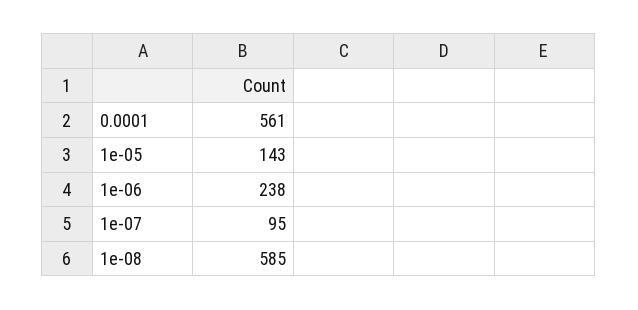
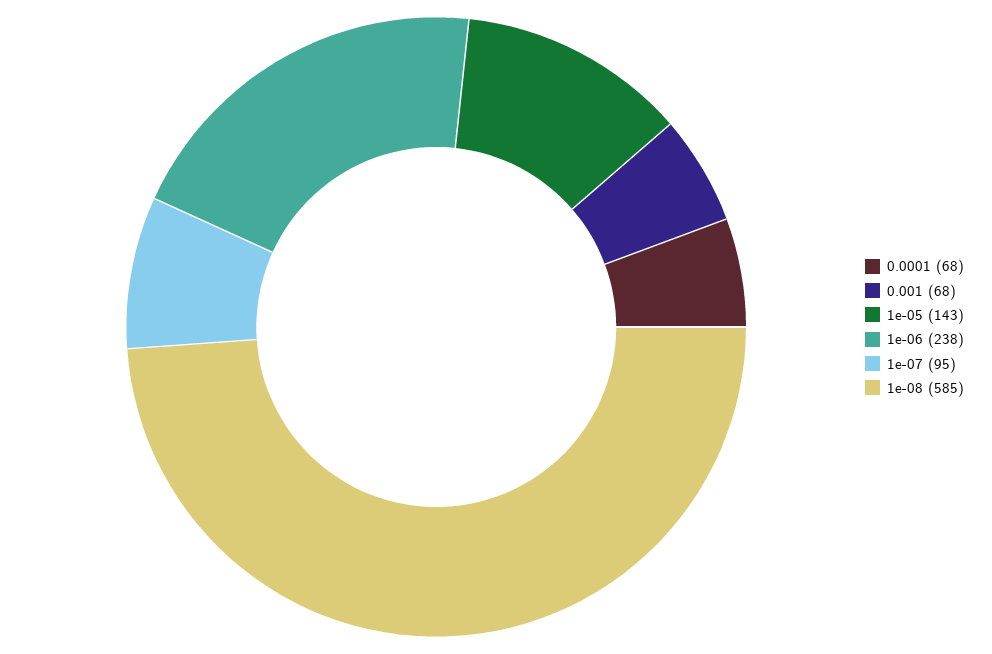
0.0001: 561 -> 68
0.001: none -> 68

